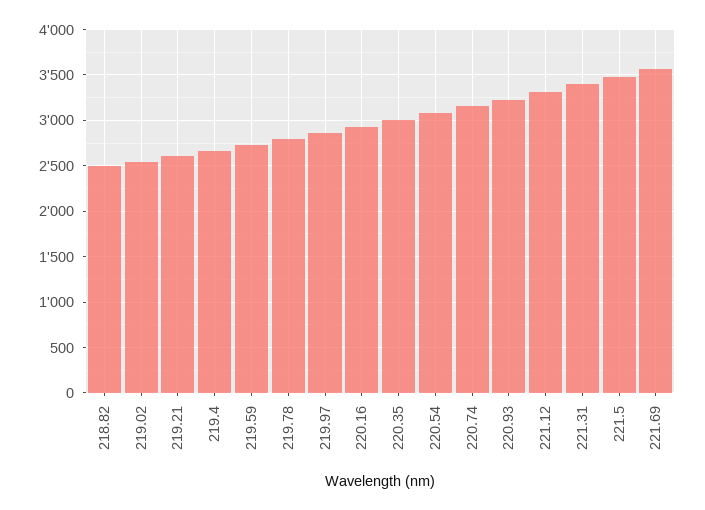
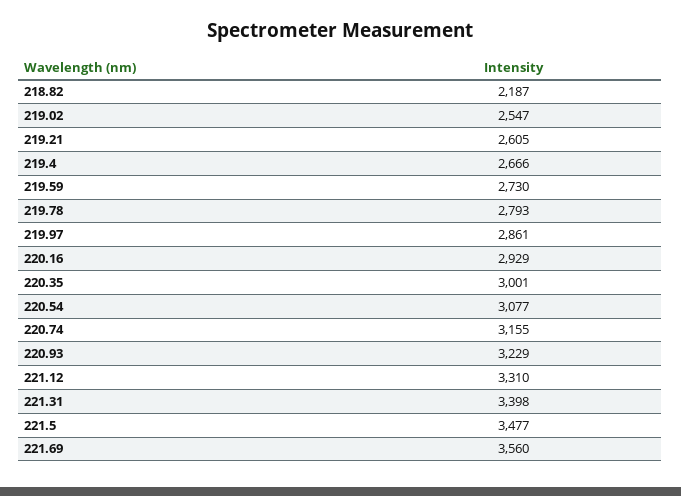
218.82: 2500 -> 2187

